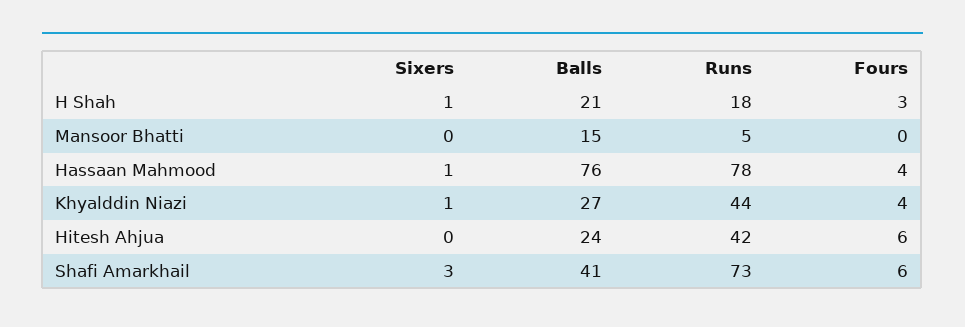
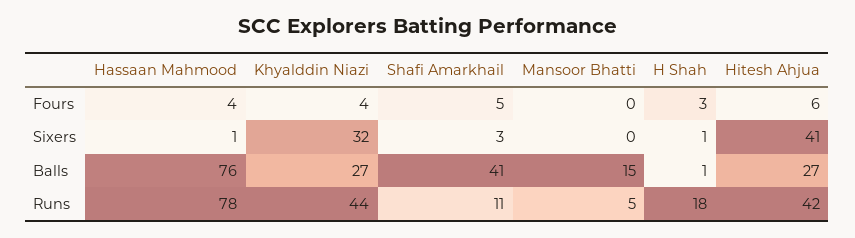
Balls, H Shah: 21 -> 1
Sixers, Khyalddin Niazi: 1 -> 32
Sixers, Hitesh Ahjua: 0 -> 41
Balls, Hitesh Ahjua: 24 -> 27
Runs, Shafi Amarkhail: 73 -> 11
Fours, Shafi Amarkhail: 6 -> 5

